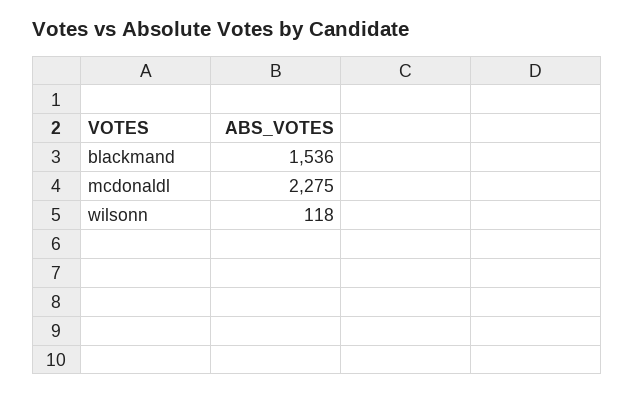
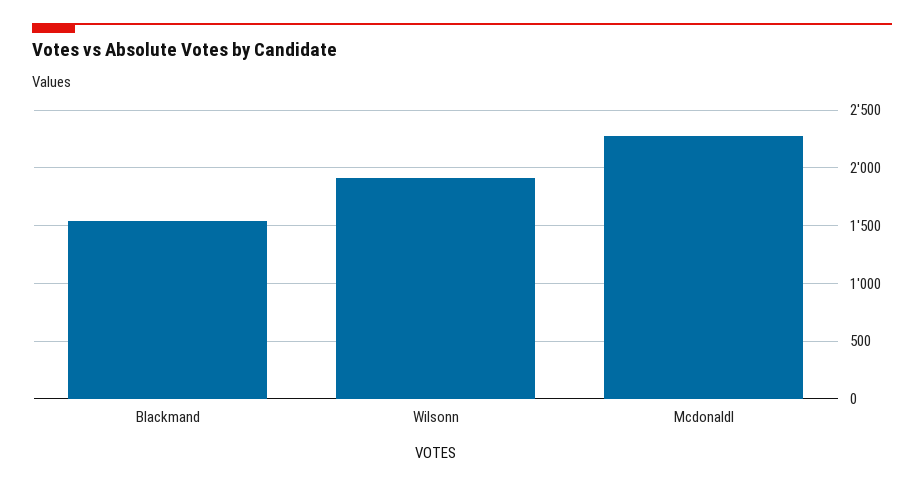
wilsonn: 118 -> 1900

